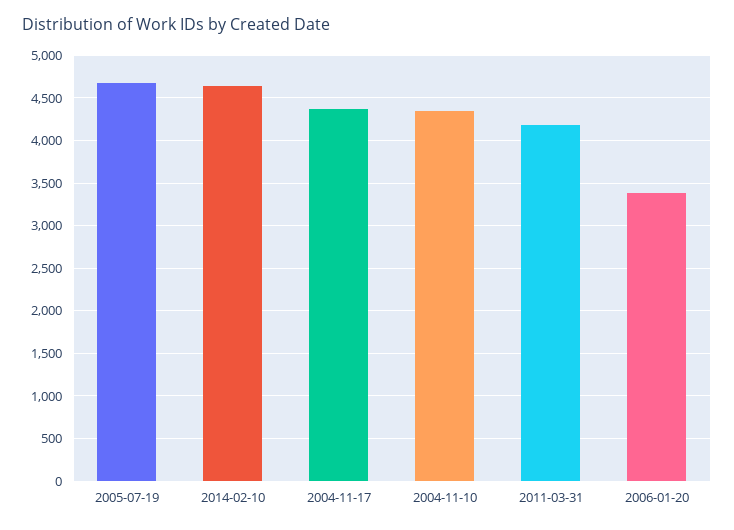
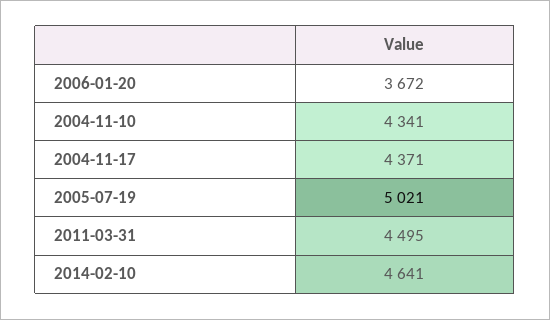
2005-07-19: 4700 -> 5021
2011-03-31: 4200 -> 4495
2006-01-20: 3400 -> 3672

